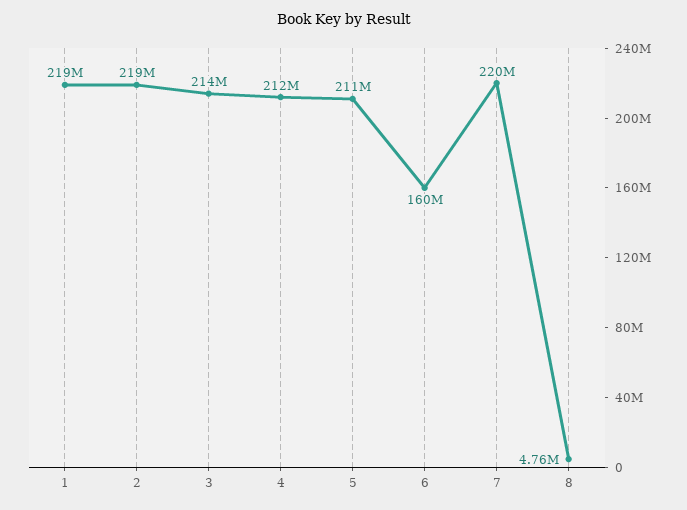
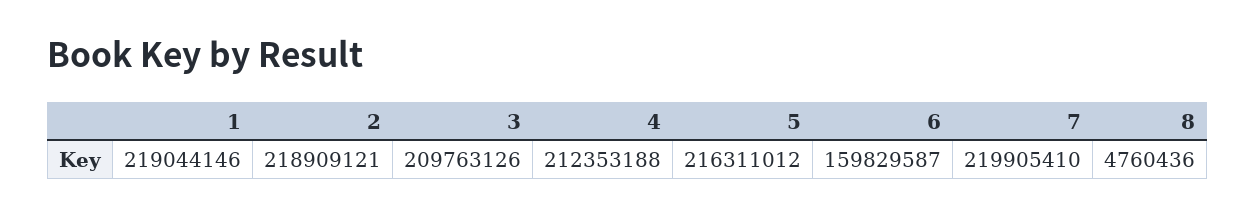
3: 214000000 -> 209763126
5: 211000000 -> 216311012

